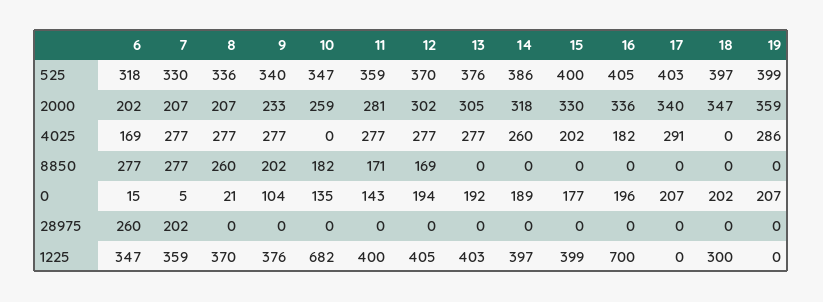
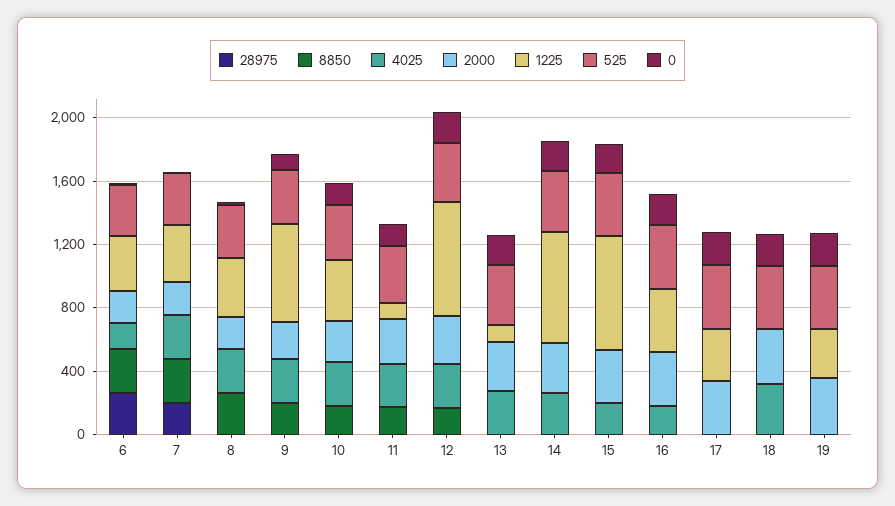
4025, 10: 0 -> 300
4025, 17: 291 -> 0
4025, 18: 0 -> 300
4025, 19: 286 -> 0
1225, 9: 376 -> 600
1225, 10: 682 -> 400
1225, 11: 400 -> 100
1225, 12: 405 -> 700
1225, 13: 403 -> 100
1225, 14: 397 -> 700
1225, 15: 399 -> 700
1225, 16: 700 -> 400
1225, 17: 0 -> 300
1225, 18: 300 -> 0
1225, 19: 0 -> 300

